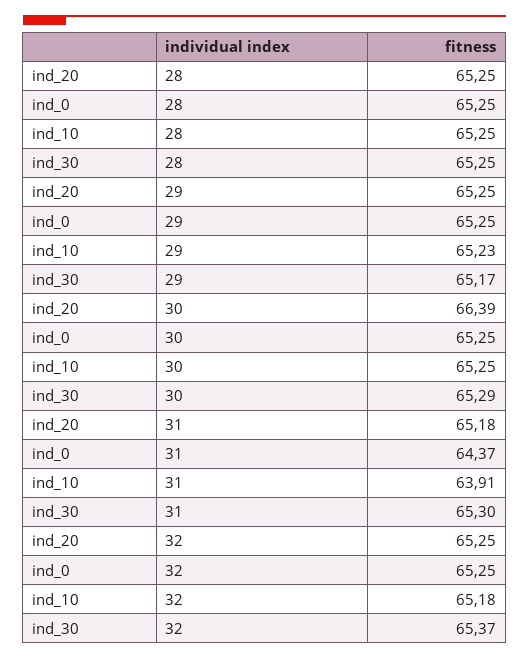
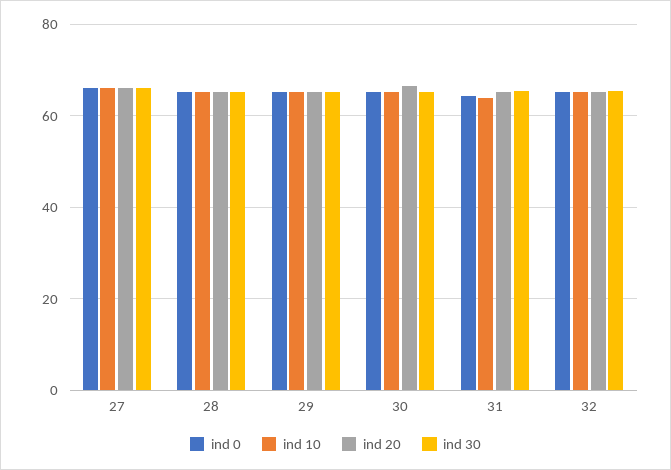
ind_0, 27: none -> 66
ind_10, 27: none -> 66
ind_20, 27: none -> 66
ind_30, 27: none -> 66

